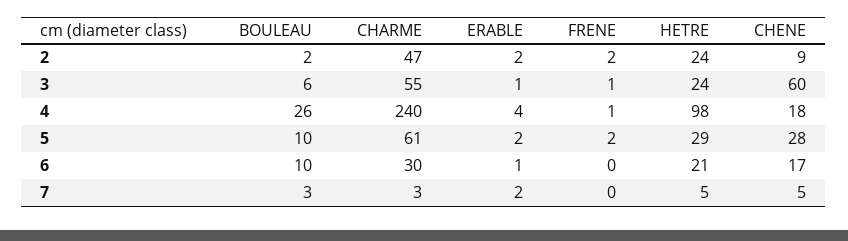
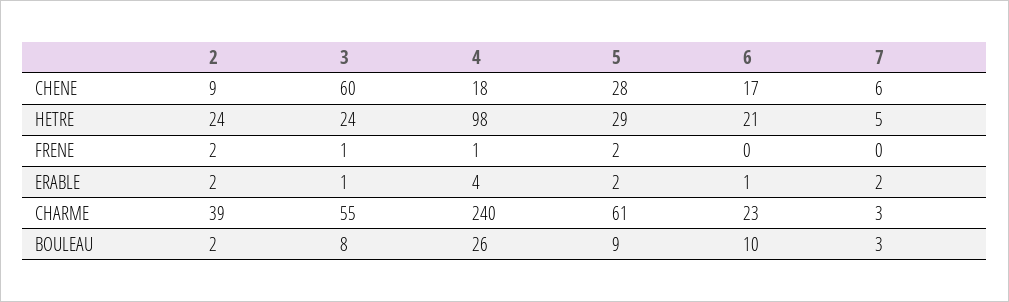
CHARME, 2: 47 -> 39
BOULEAU, 3: 6 -> 8
BOULEAU, 5: 10 -> 9
CHARME, 6: 30 -> 23
CHENE, 7: 5 -> 6

